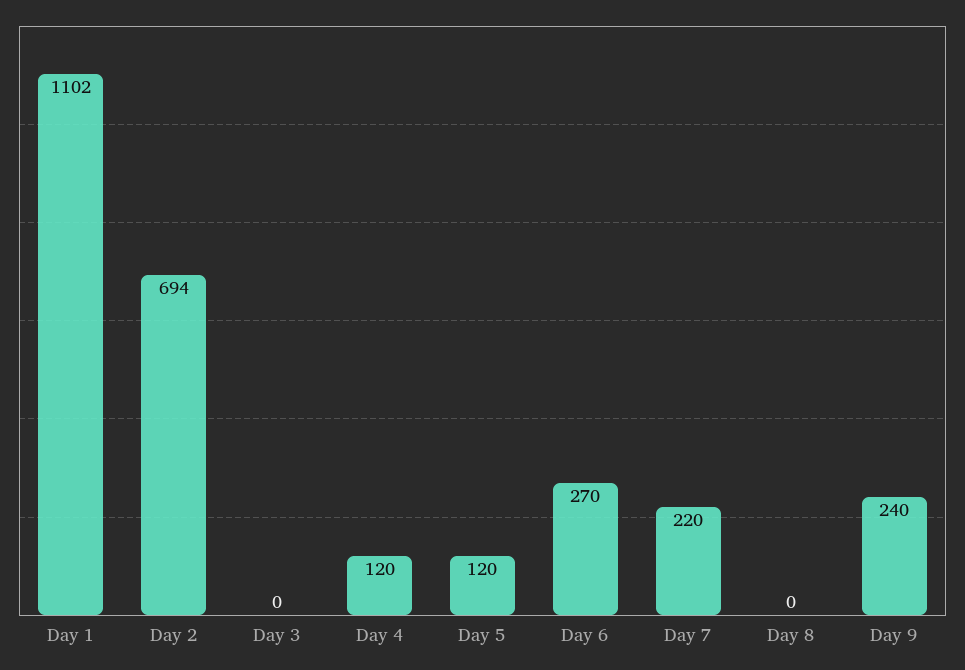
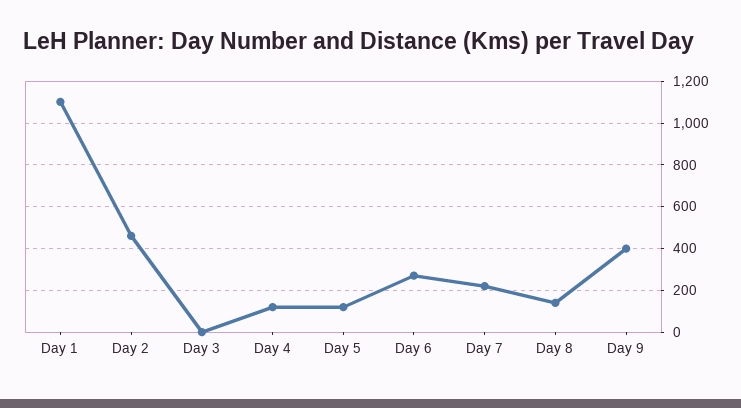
Day 2: 694 -> 450
Day 8: 0 -> 150
Day 9: 240 -> 400

